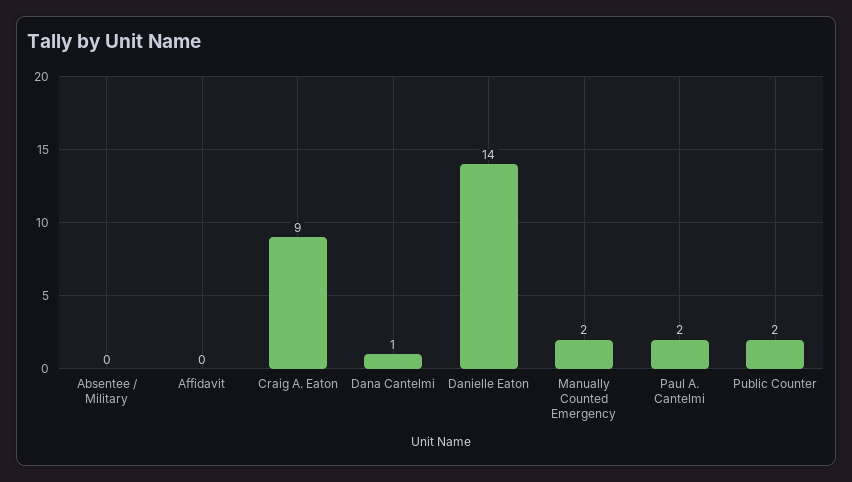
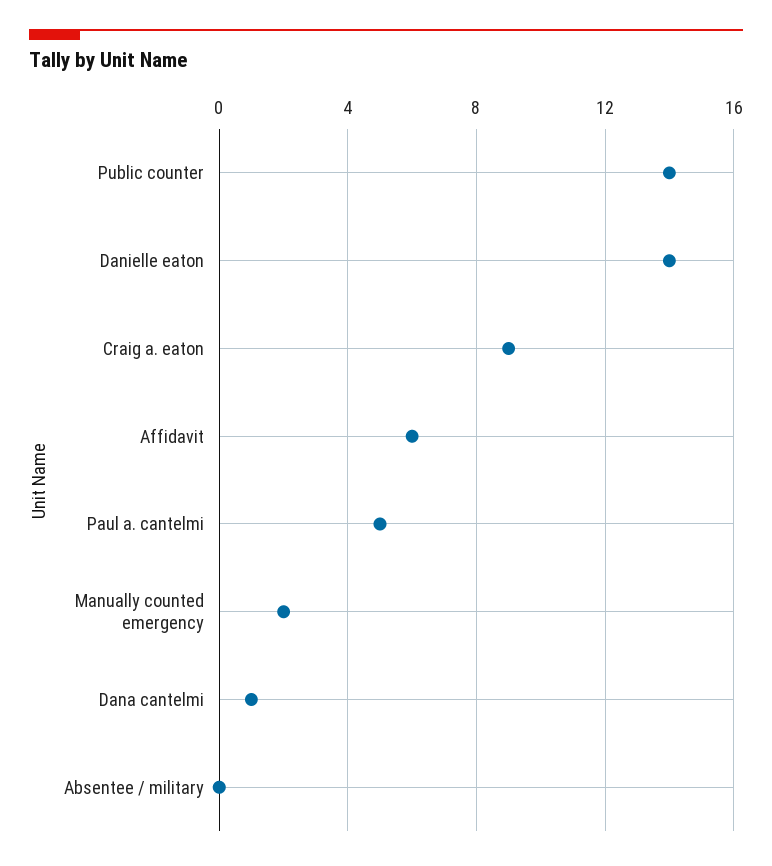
Affidavit: 0 -> 6
Paul A. Cantelmi: 2 -> 5
Public Counter: 2 -> 14

